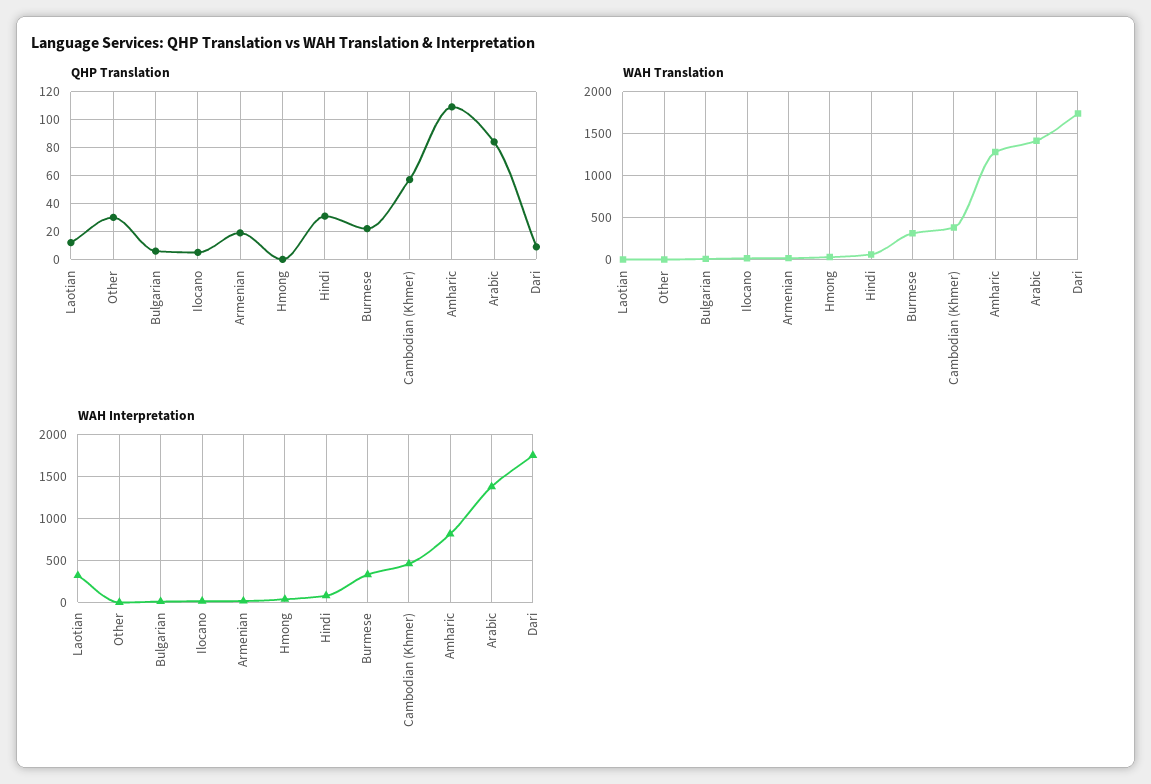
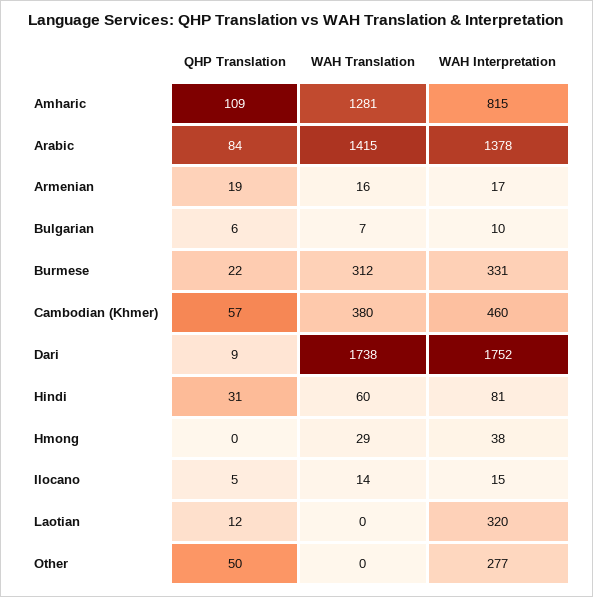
QHP Translation, Other: 30 -> 50
WAH Interpretation, Other: 0 -> 277

